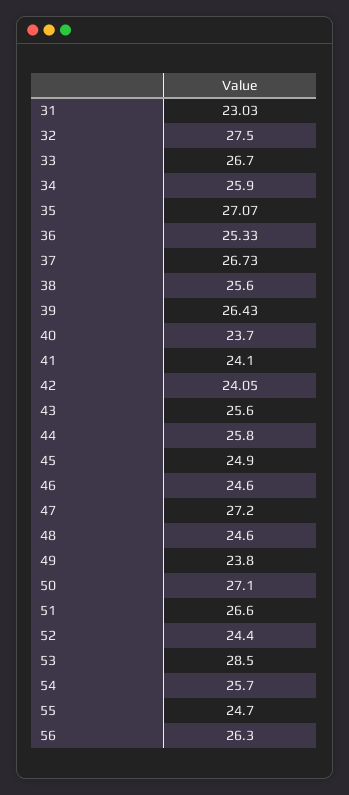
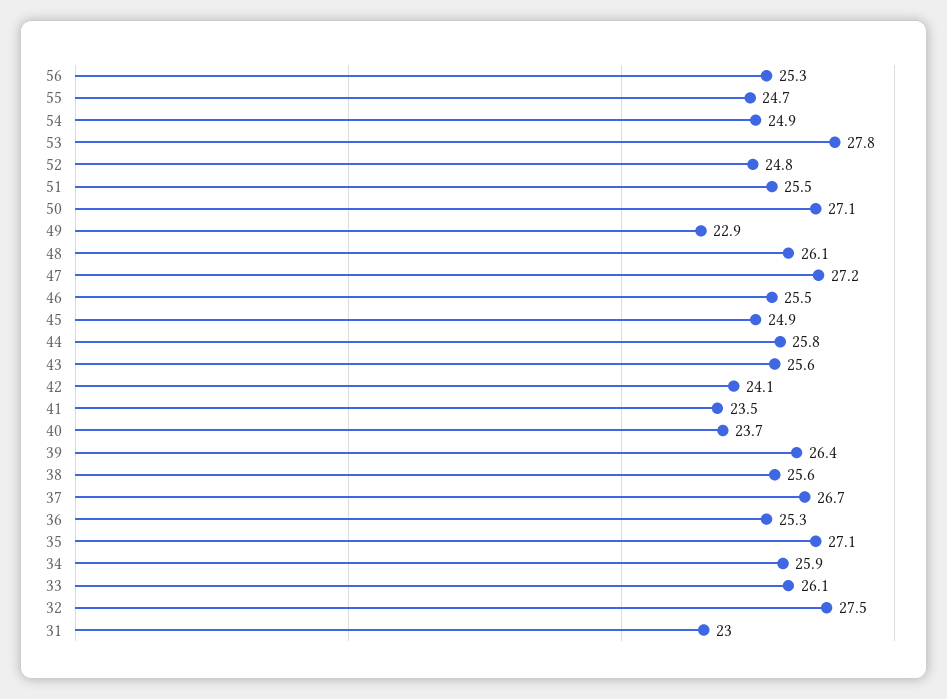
33: 26.7 -> 26.1
41: 24.1 -> 23.5
46: 24.6 -> 25.5
48: 24.6 -> 26.1
49: 23.8 -> 22.9
51: 26.6 -> 25.5
52: 24.4 -> 24.8
53: 28.5 -> 27.8
54: 25.7 -> 24.9
56: 26.3 -> 25.3

